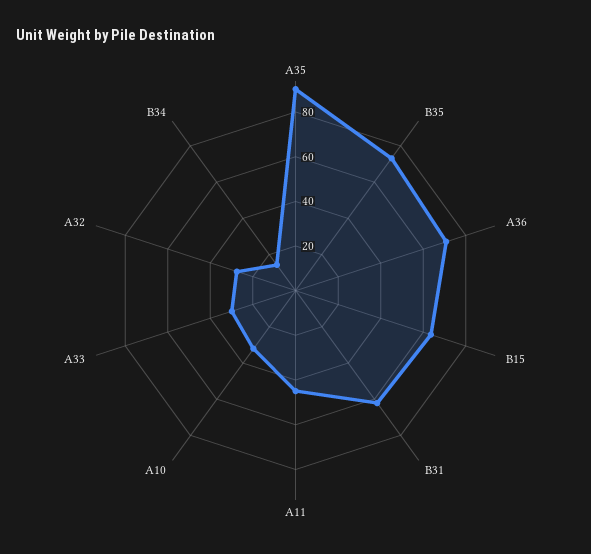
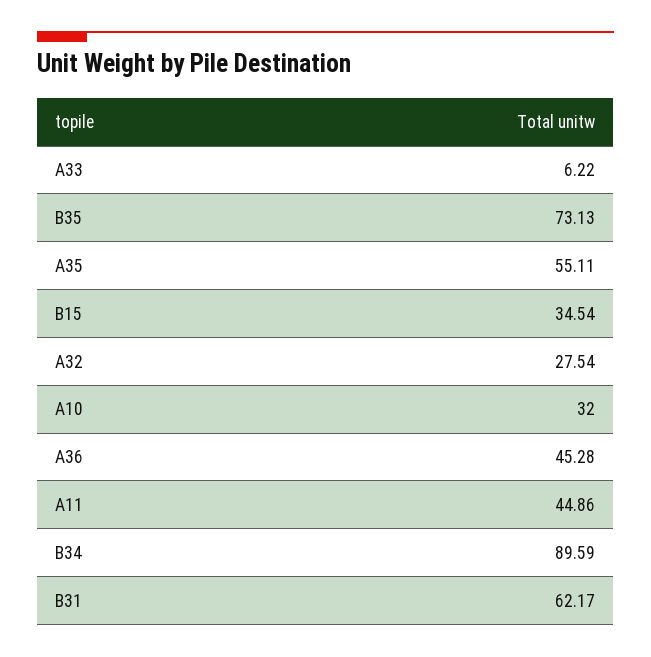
A35: 90 -> 55.11
A36: 70 -> 45.28
B15: 65 -> 34.54
A33: 30 -> 6.22
B34: 15 -> 89.59

